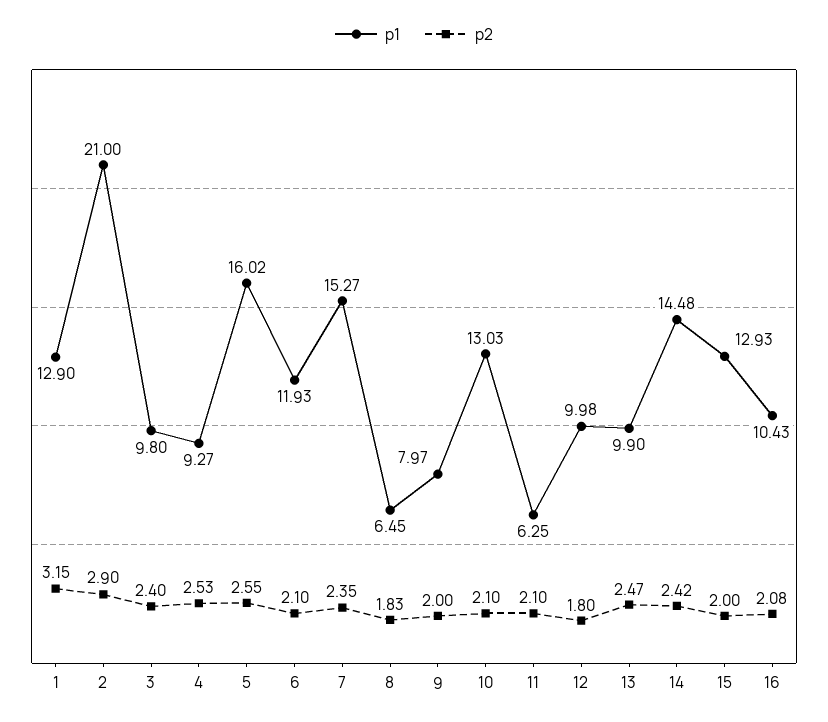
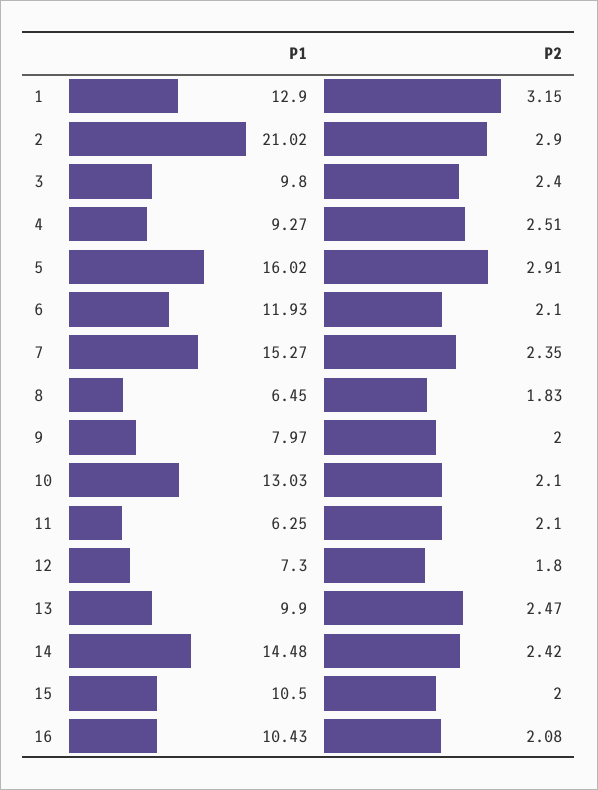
p1, 2: 21 -> 21.02
p2, 4: 2.53 -> 2.51
p2, 5: 2.55 -> 2.91
p1, 12: 9.98 -> 7.3
p1, 15: 12.93 -> 10.5

